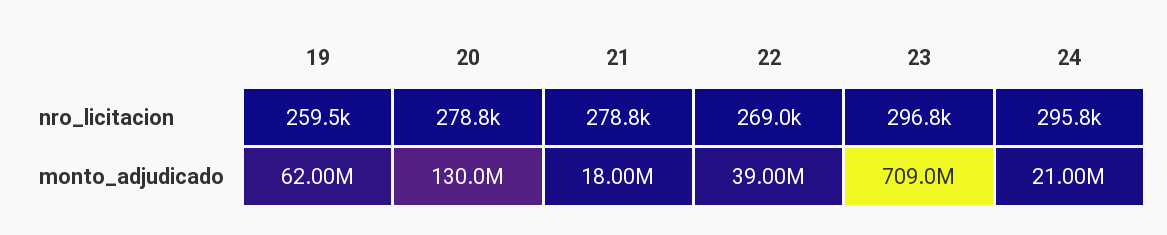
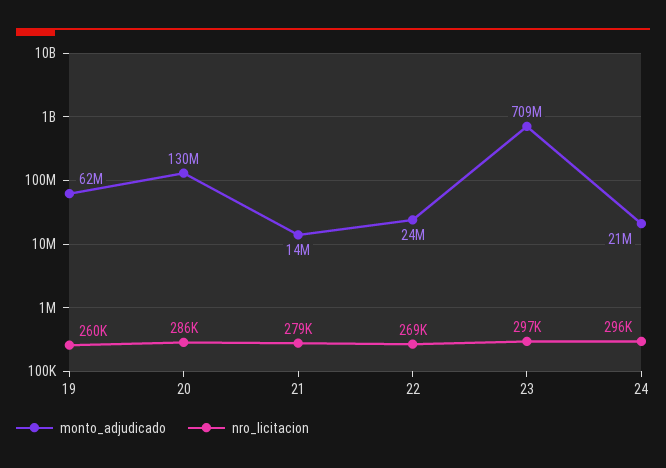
nro_licitacion, 20: 278800 -> 286000
monto_adjudicado, 21: 18000000 -> 14000000
monto_adjudicado, 22: 39000000 -> 24000000

